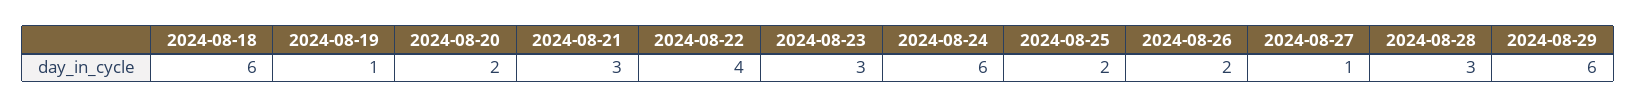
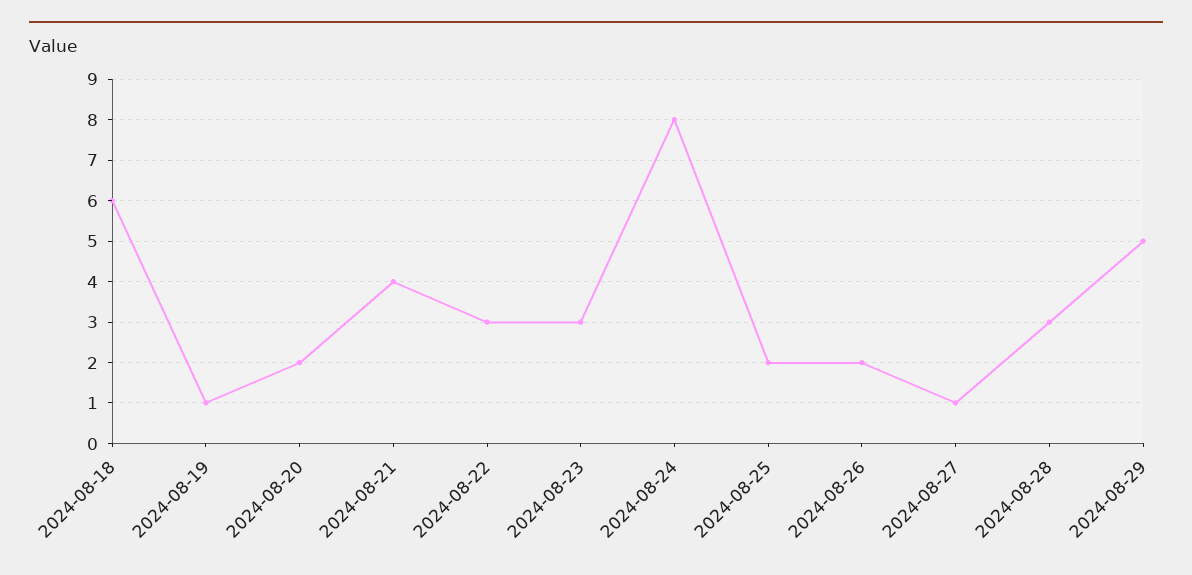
2024-08-21: 3 -> 4
2024-08-22: 4 -> 3
2024-08-24: 6 -> 8
2024-08-29: 6 -> 5

